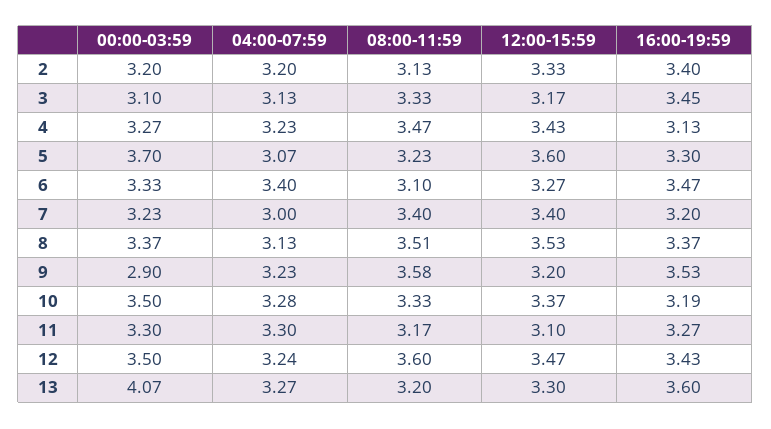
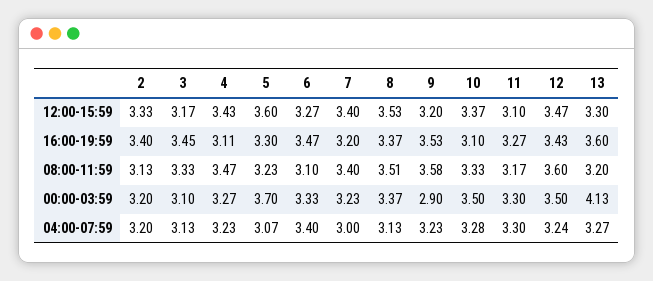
16:00-19:59, 4: 3.13 -> 3.11
16:00-19:59, 10: 3.19 -> 3.1
00:00-03:59, 13: 4.07 -> 4.13

